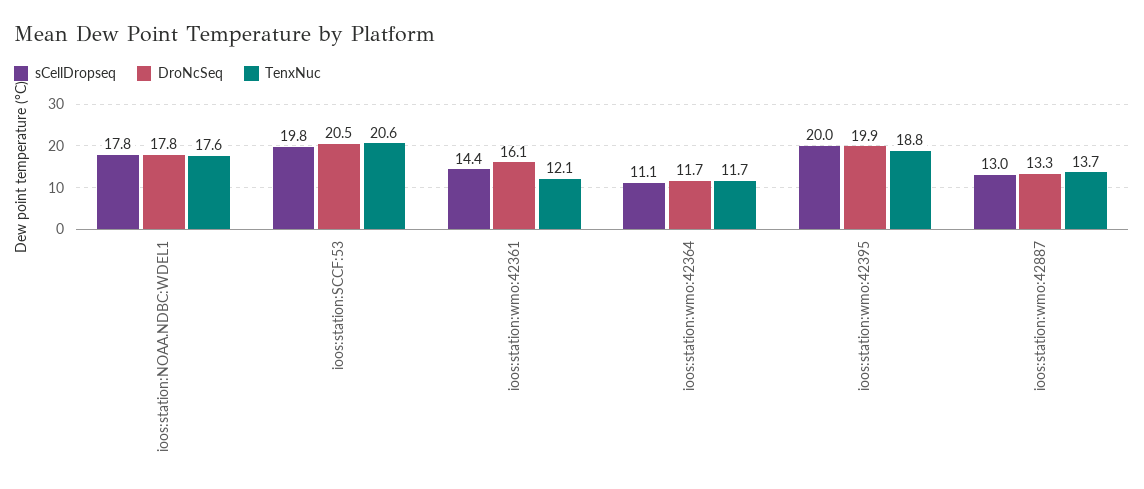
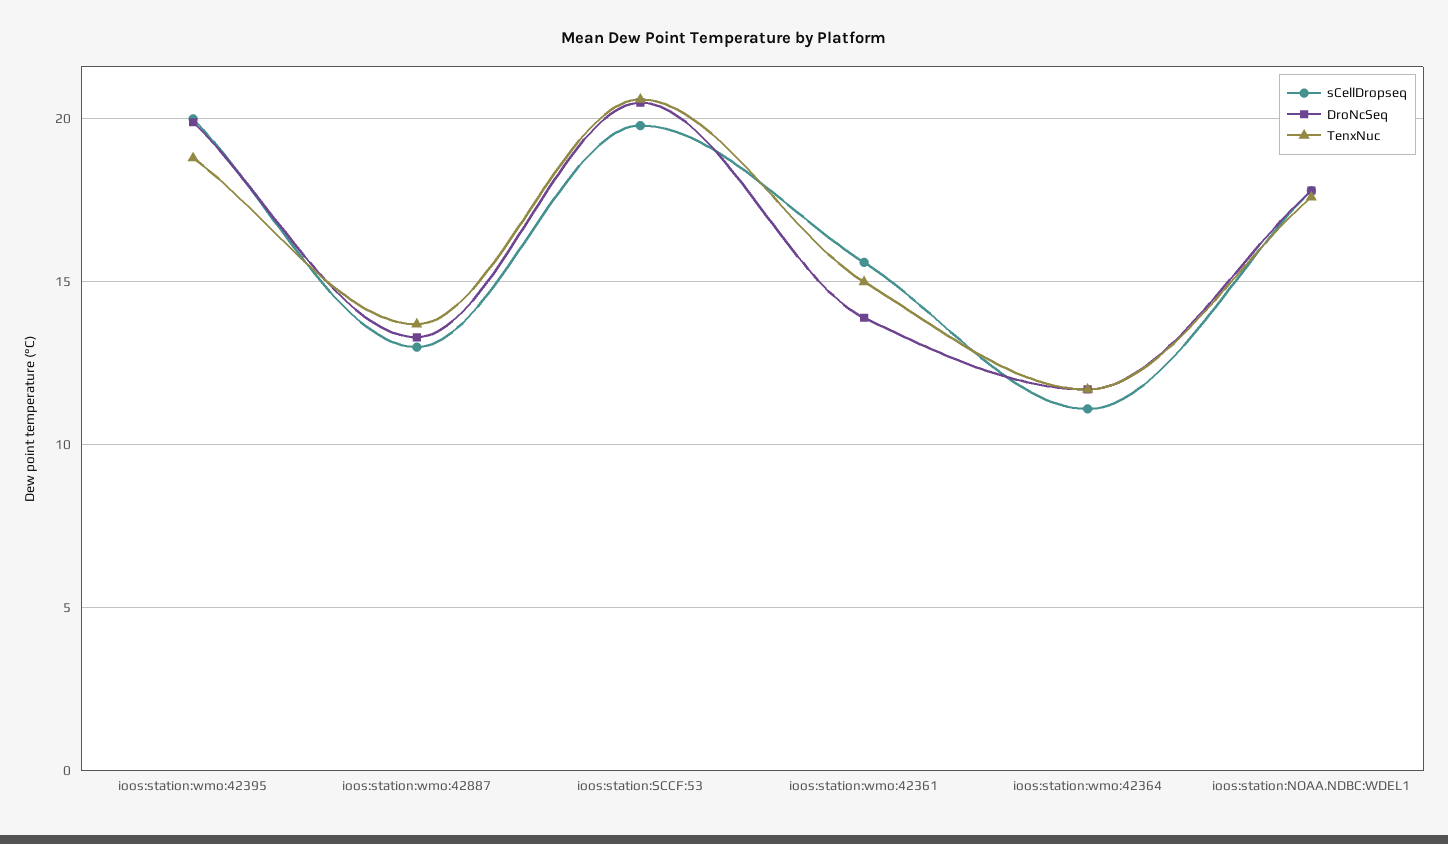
sCellDropseq, ioos:station:wmo:42361: 14.4 -> 15.5
DroNcSeq, ioos:station:wmo:42361: 16.1 -> 14
TenxNuc, ioos:station:wmo:42361: 12.1 -> 15

